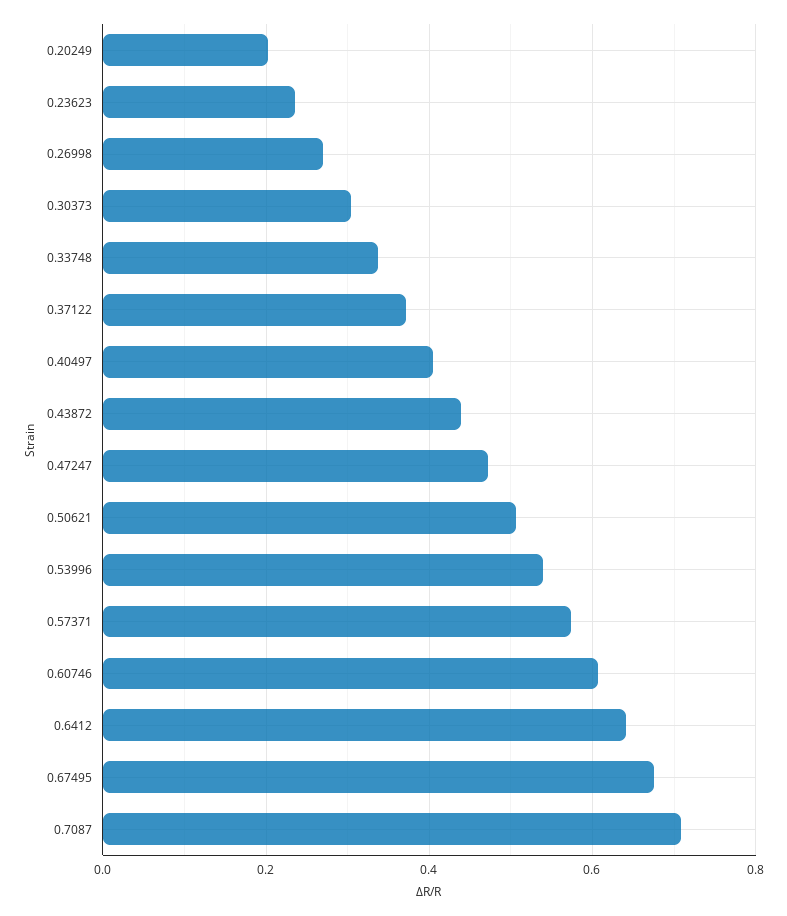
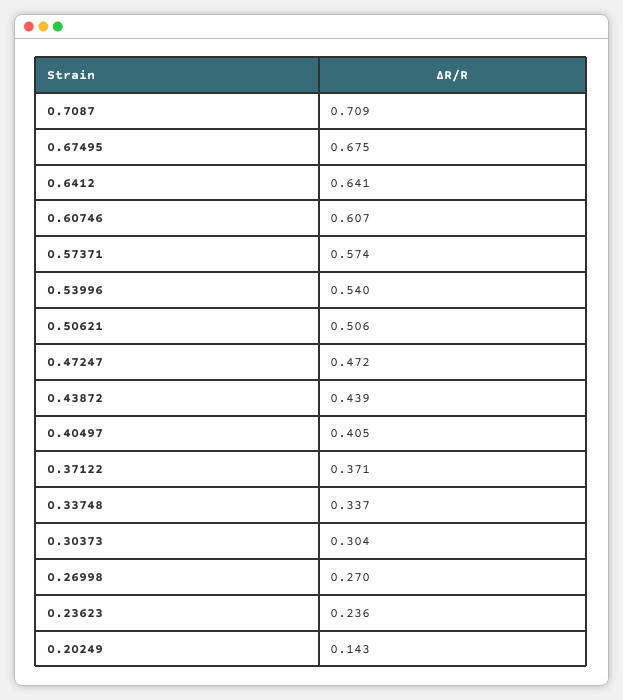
0.20249: 0.2 -> 0.143

